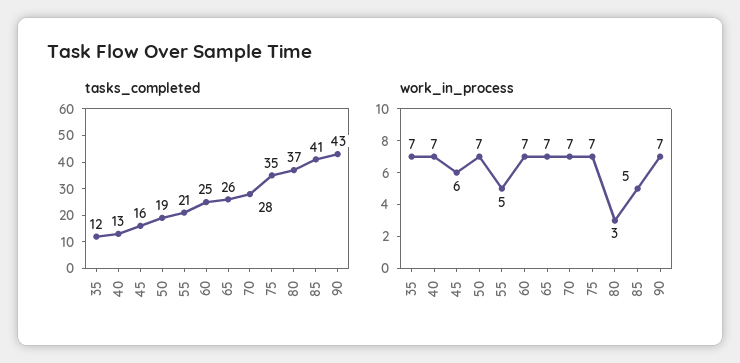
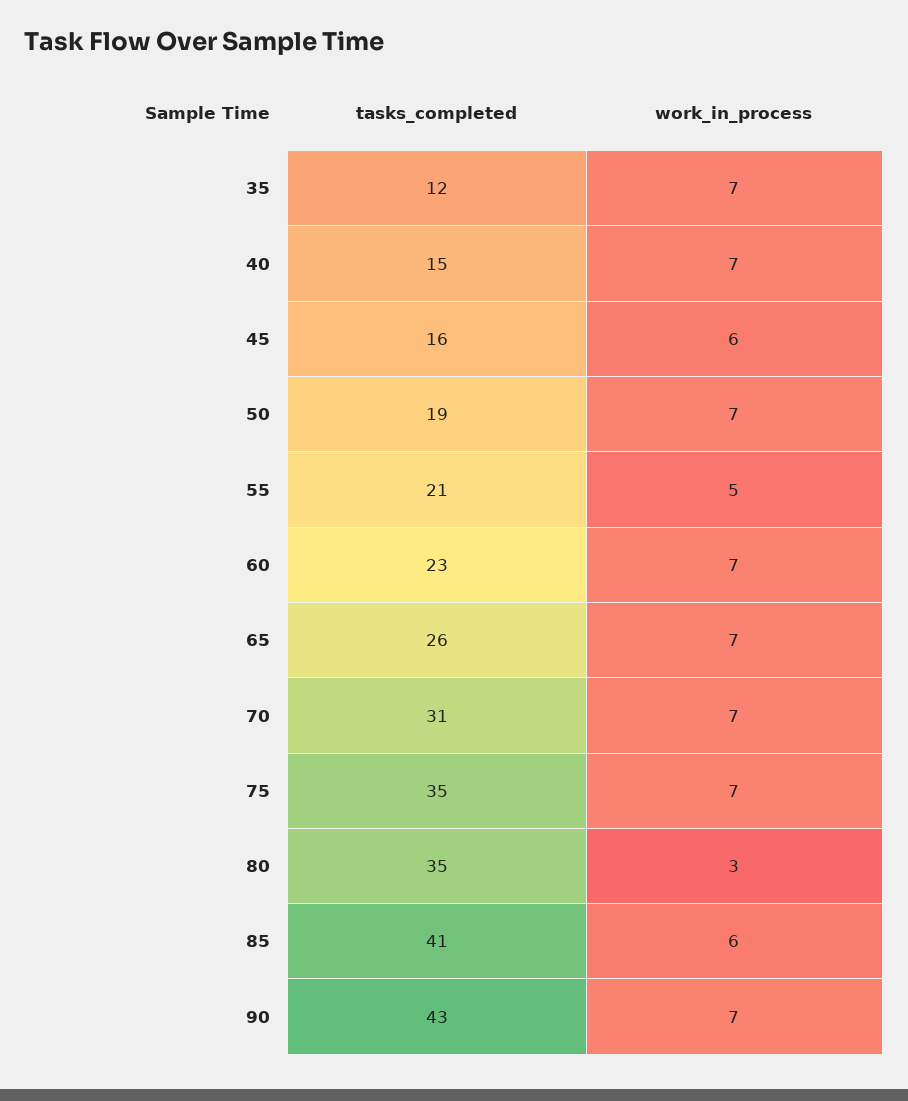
tasks_completed, 40: 13 -> 15
tasks_completed, 60: 25 -> 23
tasks_completed, 70: 28 -> 31
tasks_completed, 80: 37 -> 35
work_in_process, 85: 5 -> 6

